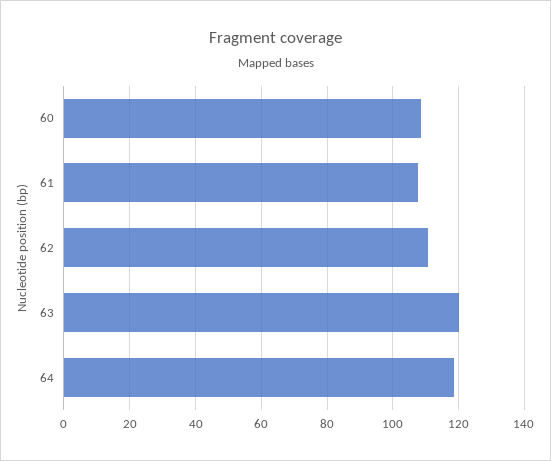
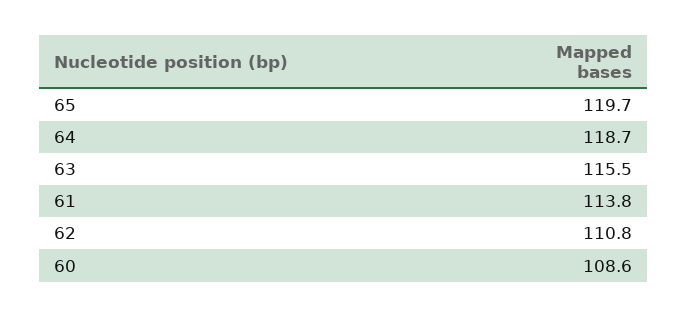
61: 108 -> 113.8
63: 120 -> 115.5
65: none -> 119.7

